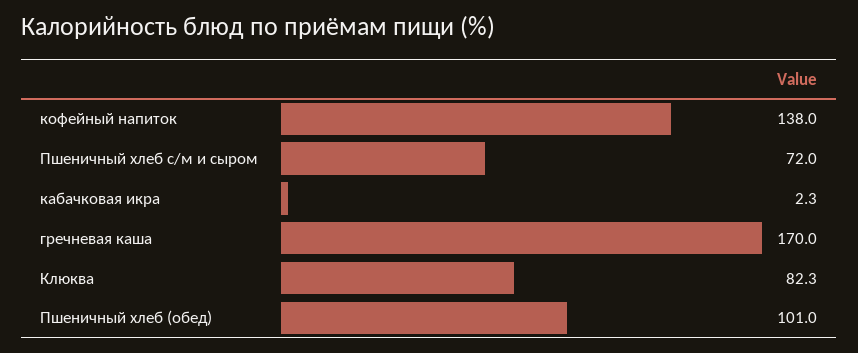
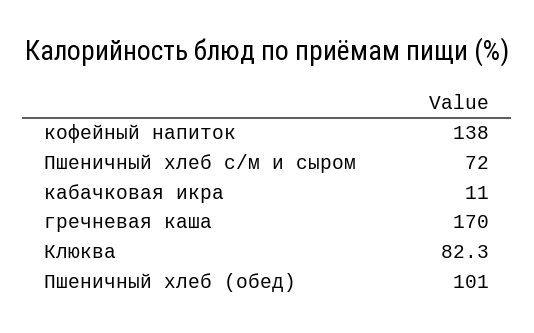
кабачковая икра: 2.3 -> 11

